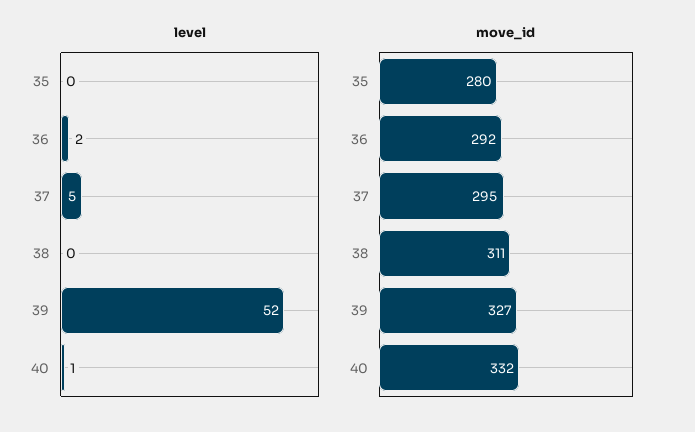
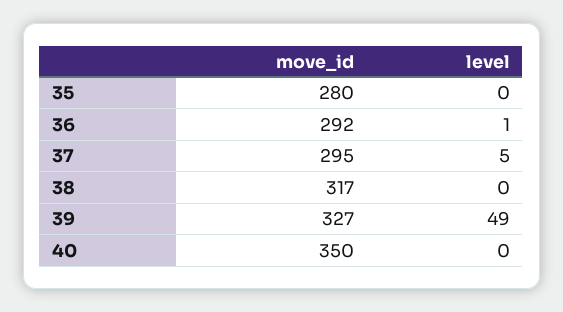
level, 36: 2 -> 1
level, 39: 52 -> 49
level, 40: 1 -> 0
move_id, 38: 311 -> 317
move_id, 40: 332 -> 350

